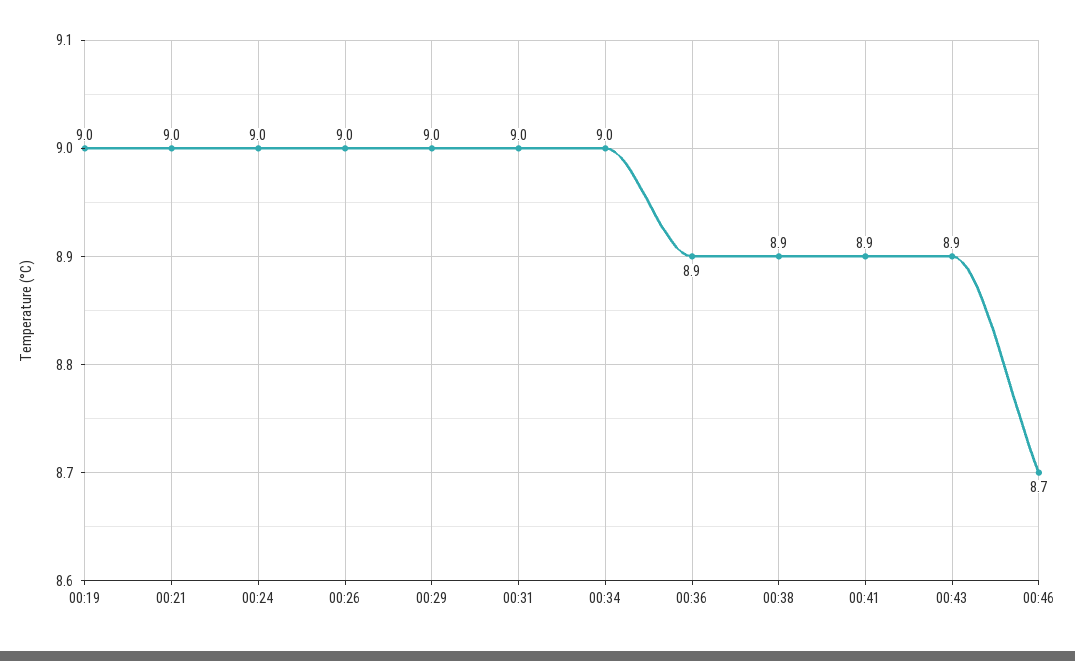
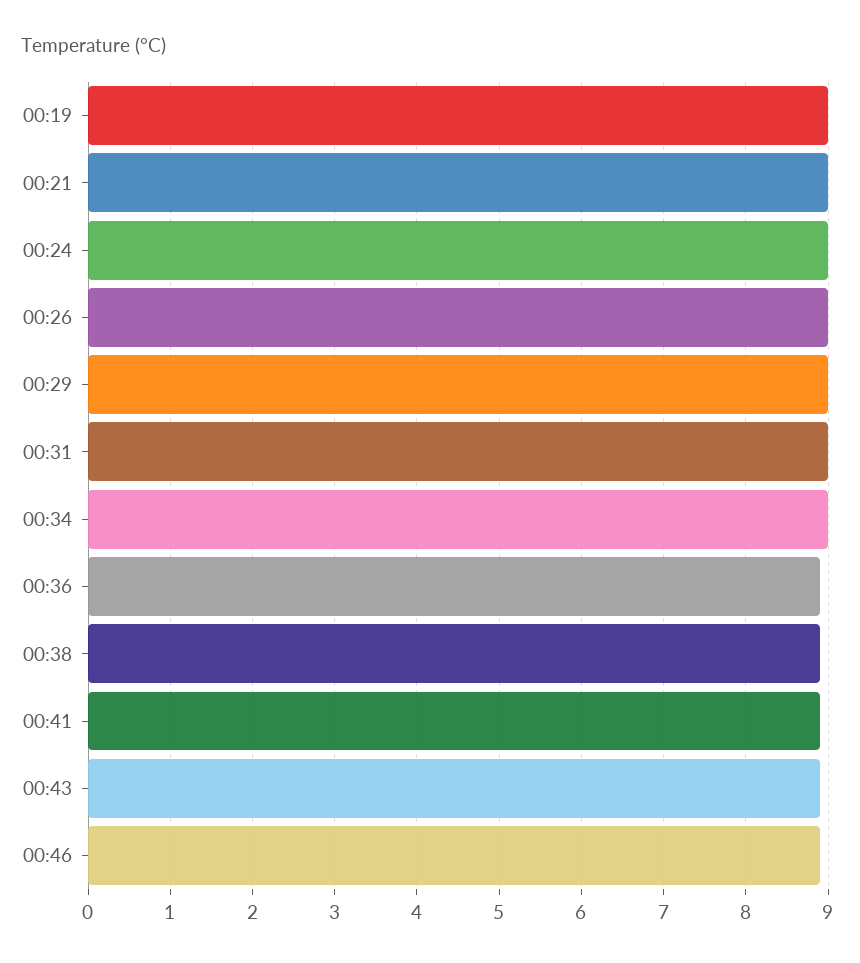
00:46: 8.7 -> 8.9

